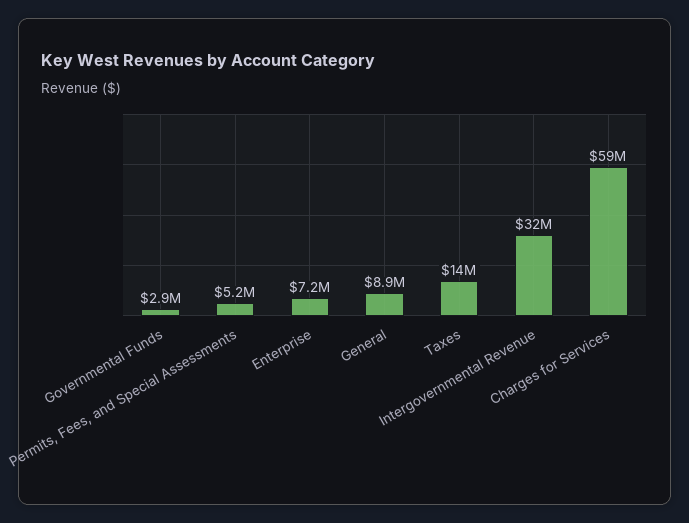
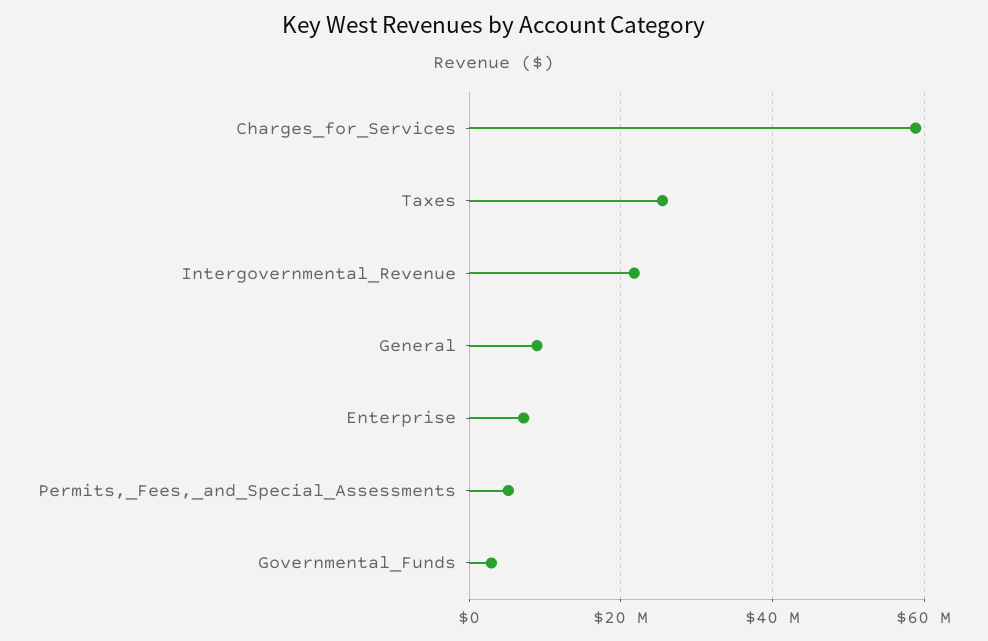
Taxes: 14000000 -> 26000000
Intergovernmental Revenue: 32000000 -> 22000000

